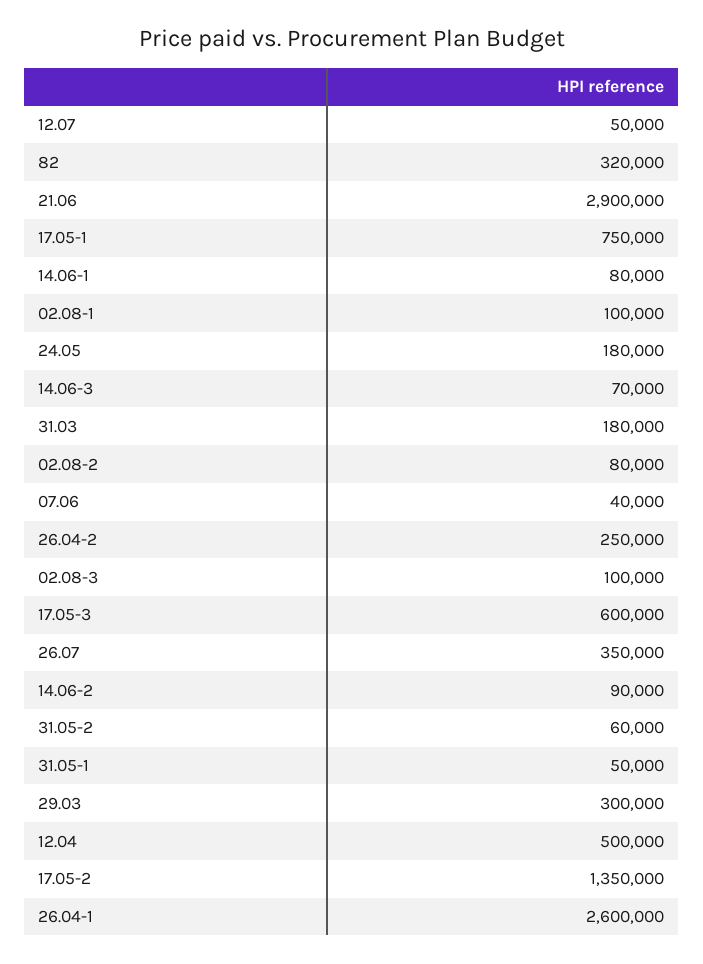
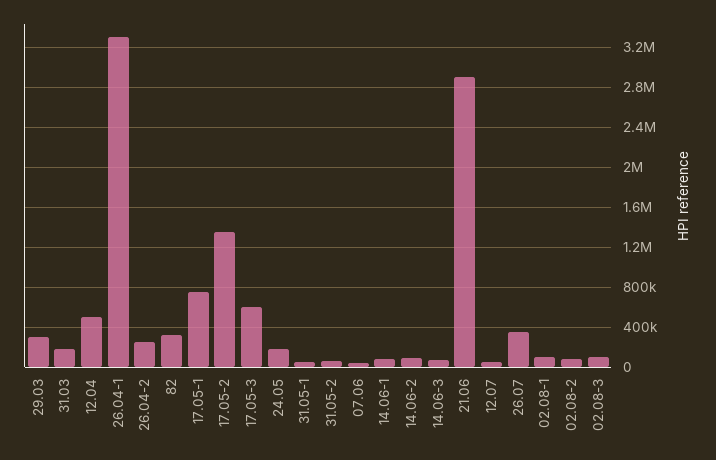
26.04-1: 2600000 -> 3300000

